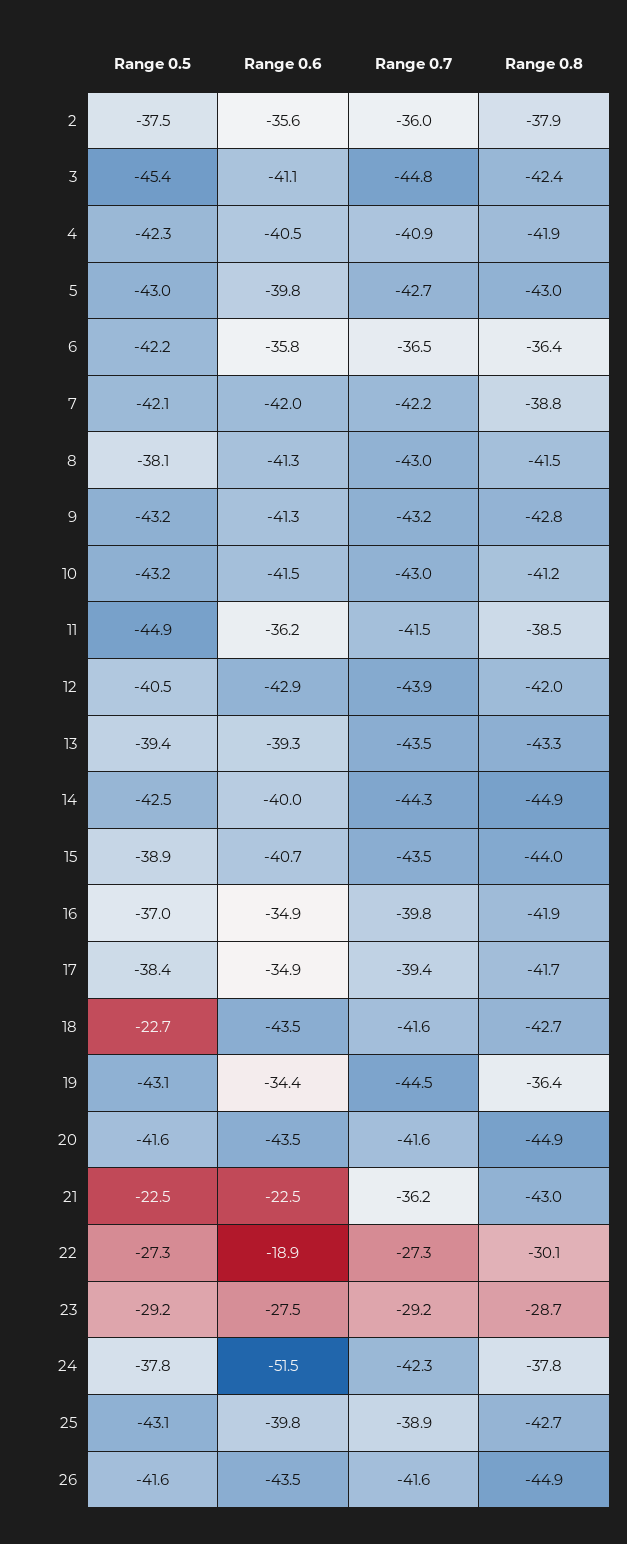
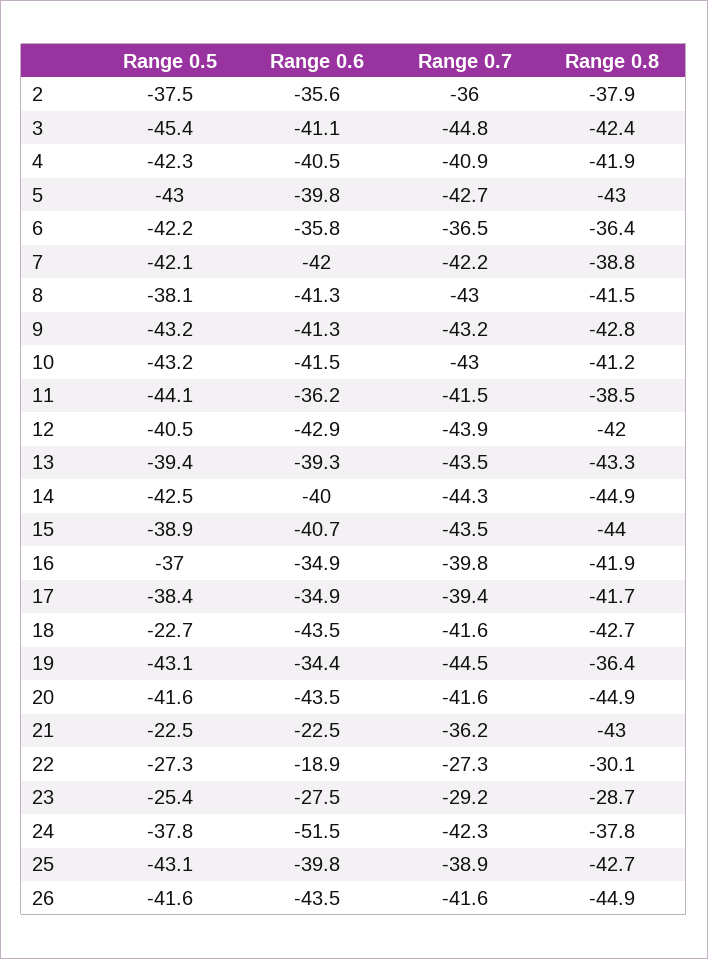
Range 0.5, 11: -44.9 -> -44.1
Range 0.5, 23: -29.2 -> -25.4

